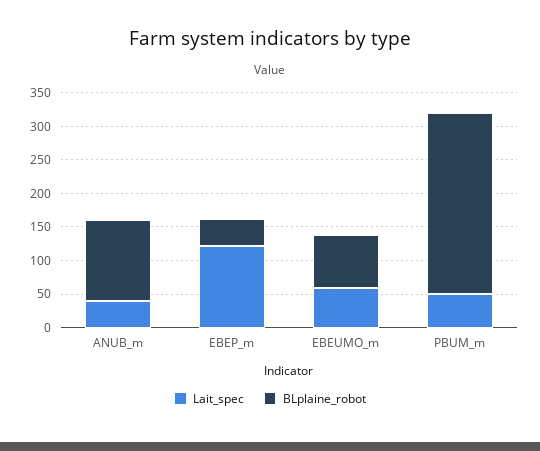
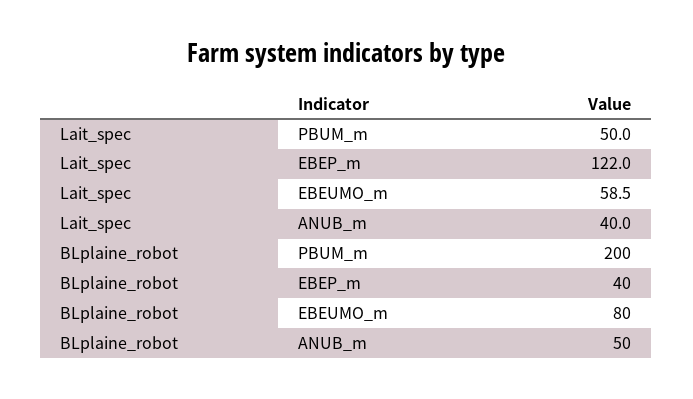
BLplaine_robot, ANUB_m: 125 -> 50
BLplaine_robot, PBUM_m: 275 -> 200

